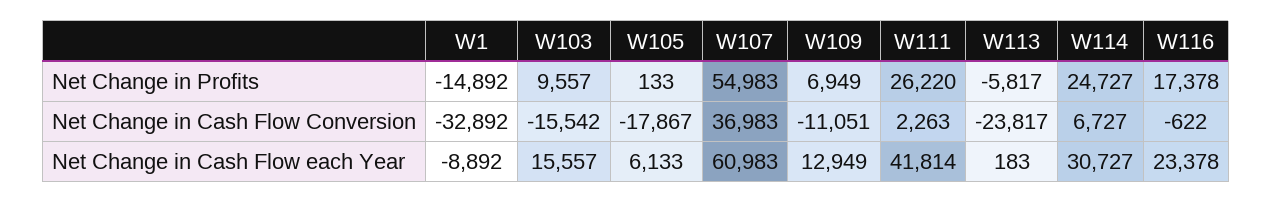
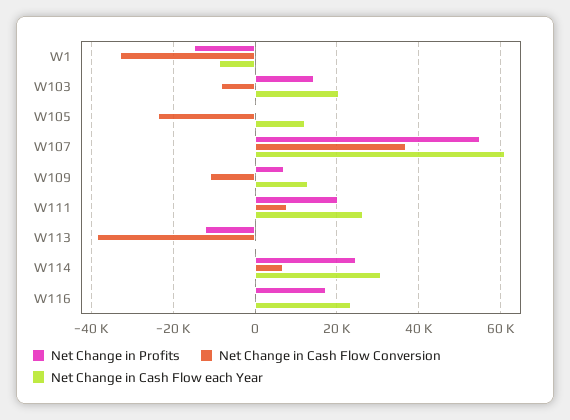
Net Change in Profits, W103: 9557 -> 14000
Net Change in Profits, W111: 26220 -> 20000
Net Change in Profits, W113: -5817 -> -12000
Net Change in Cash Flow Conversion, W103: -15542 -> -8000
Net Change in Cash Flow Conversion, W105: -17867 -> -24000
Net Change in Cash Flow Conversion, W111: 2263 -> 8000
Net Change in Cash Flow Conversion, W113: -23817 -> -38000
Net Change in Cash Flow each Year, W103: 15557 -> 20000
Net Change in Cash Flow each Year, W105: 6133 -> 12000
Net Change in Cash Flow each Year, W111: 41814 -> 26000

